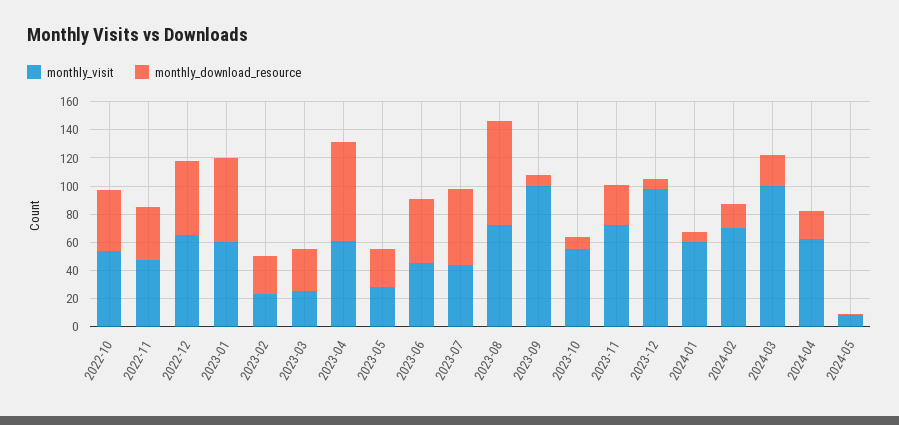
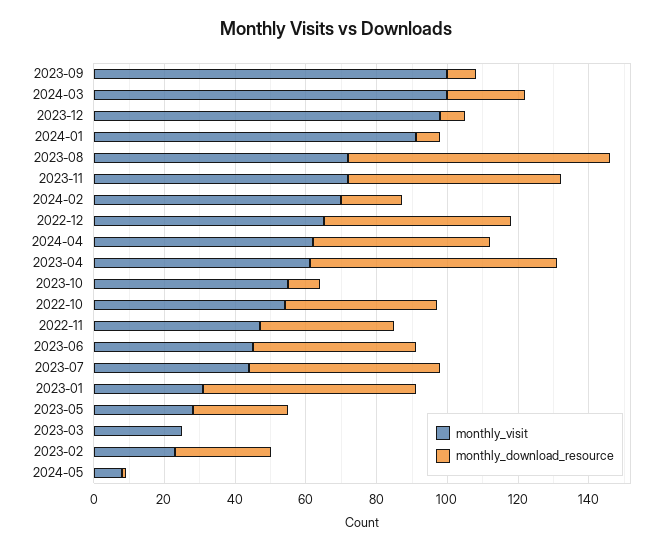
monthly_visit, 2023-01: 60 -> 30
monthly_download_resource, 2023-03: 30 -> 0
monthly_download_resource, 2023-11: 30 -> 60
monthly_visit, 2024-01: 60 -> 90
monthly_download_resource, 2024-04: 20 -> 50

